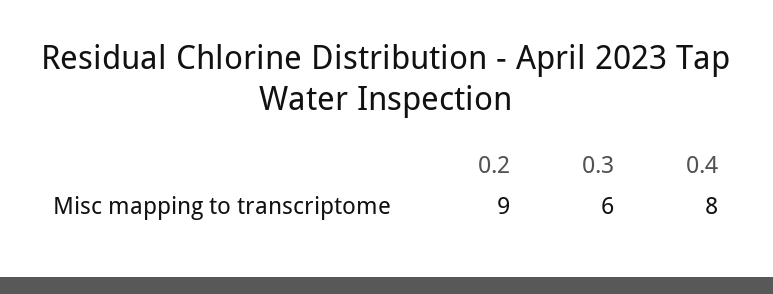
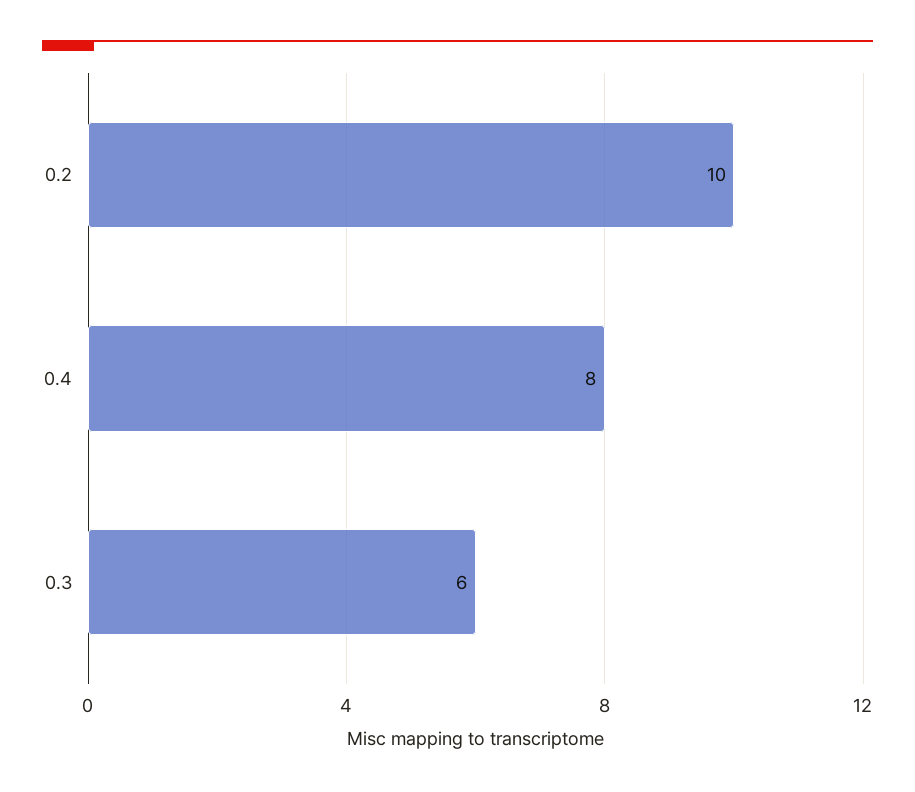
0.2: 9 -> 10

